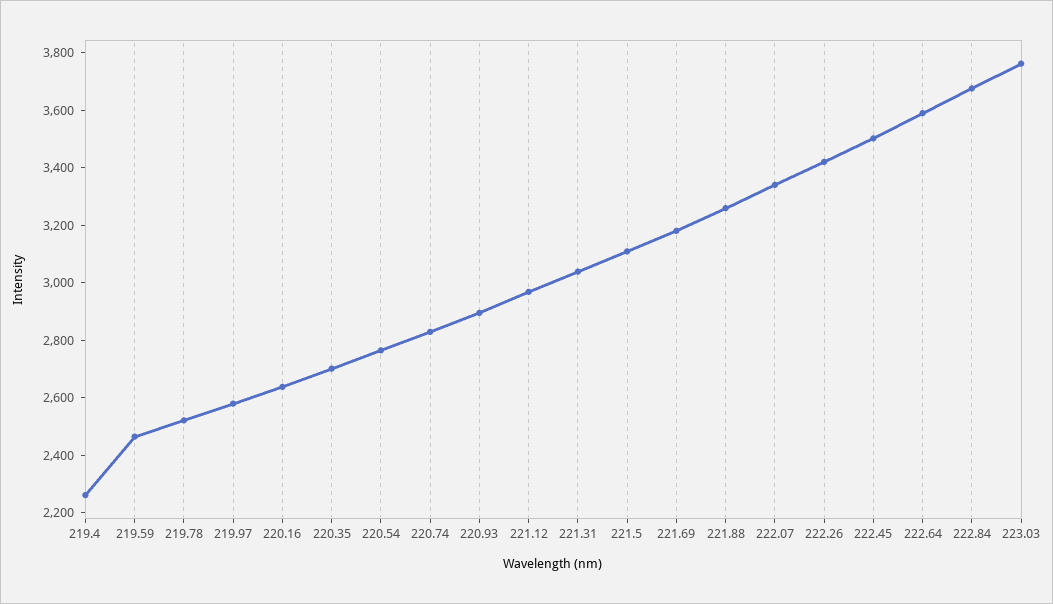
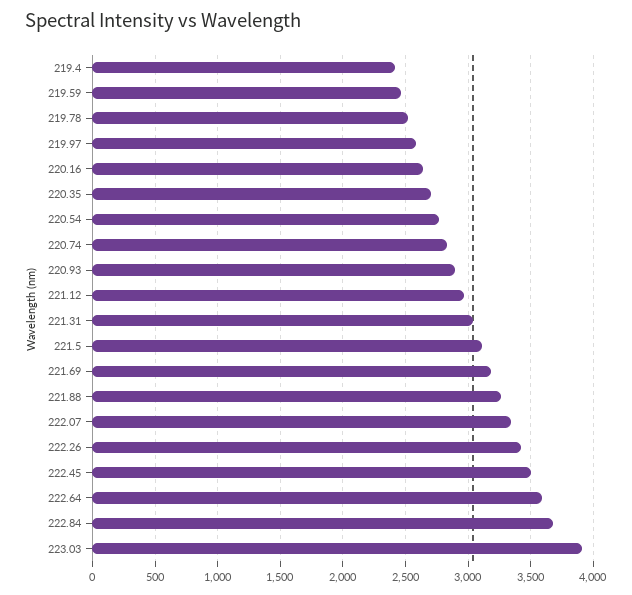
219.4: 2250 -> 2400
223.03: 3750 -> 3900

